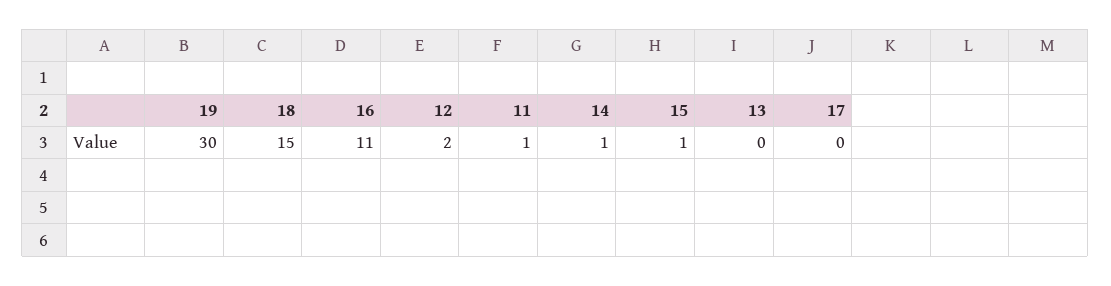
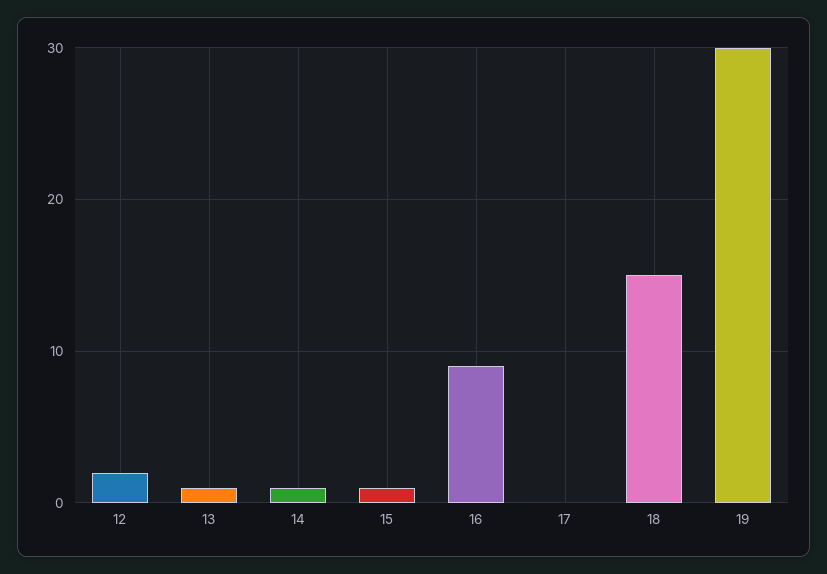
16: 11 -> 9
11: 1 -> none
13: 0 -> 1

